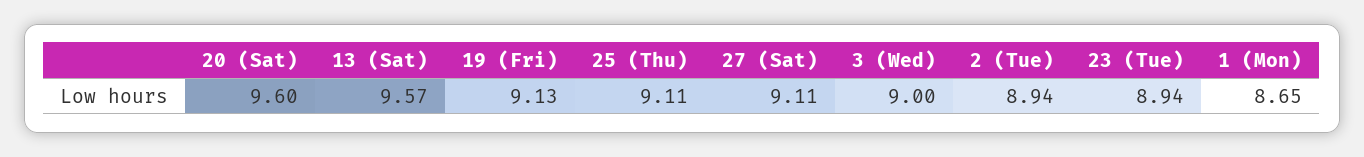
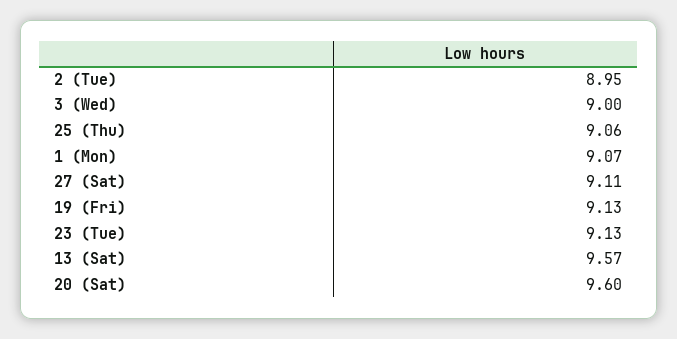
25 (Thu): 9.11 -> 9.06
2 (Tue): 8.94 -> 8.95
23 (Tue): 8.94 -> 9.13
1 (Mon): 8.65 -> 9.07

